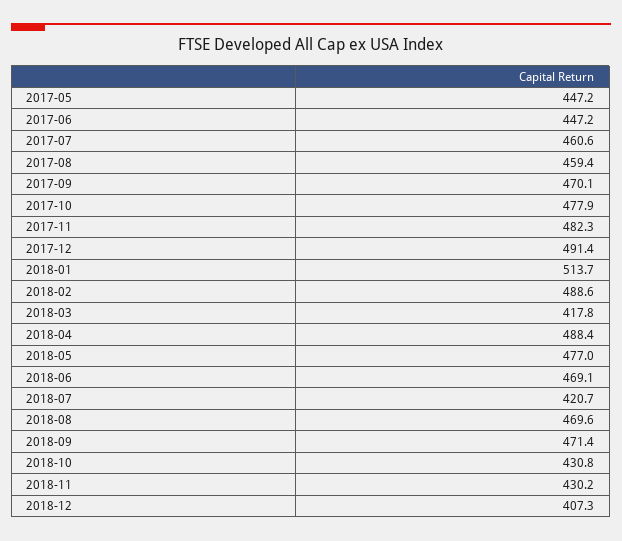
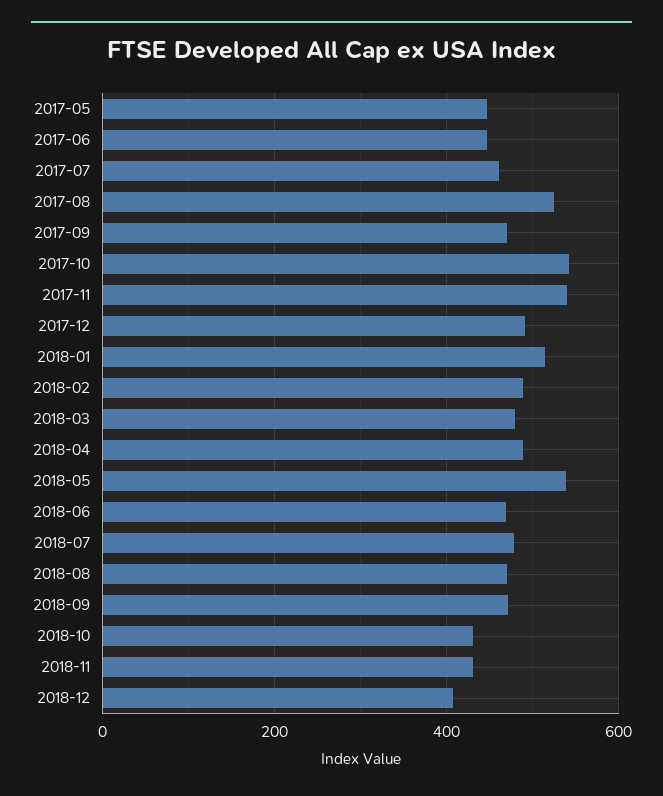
2017-08: 459.4 -> 520
2017-10: 477.9 -> 540
2017-11: 482.3 -> 540
2018-03: 417.8 -> 480
2018-05: 477 -> 540
2018-07: 420.7 -> 480

